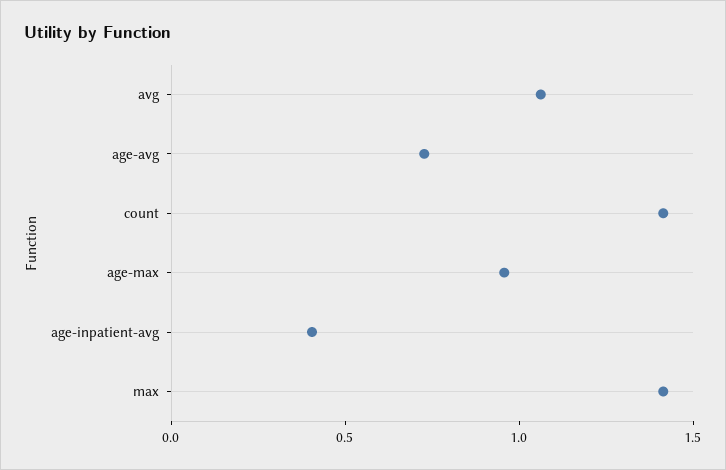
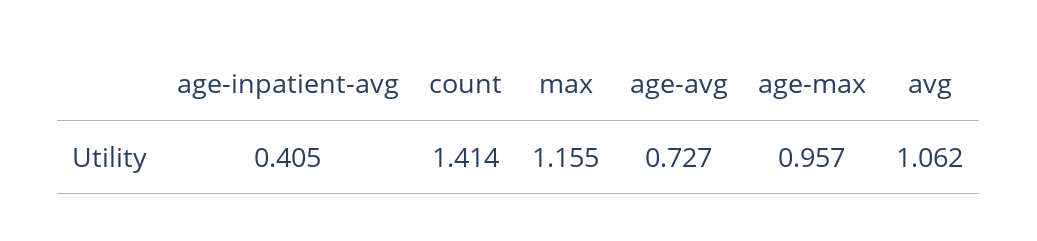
max: 1.4 -> 1.155

